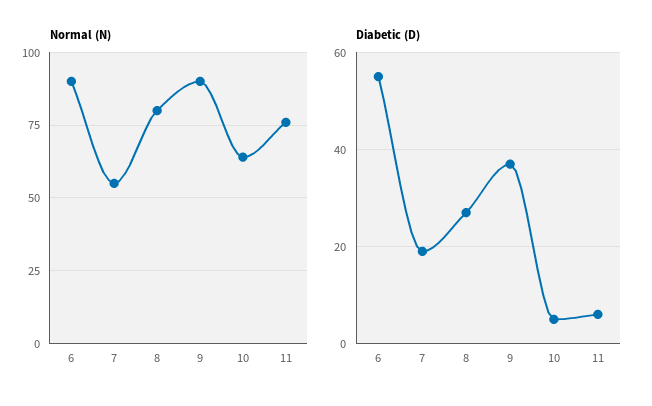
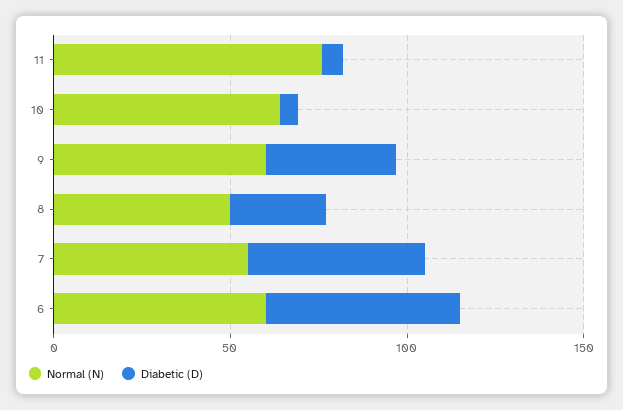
Normal (N), 6: 90 -> 60
Normal (N), 8: 80 -> 50
Normal (N), 9: 90 -> 60
Diabetic (D), 7: 20 -> 50

